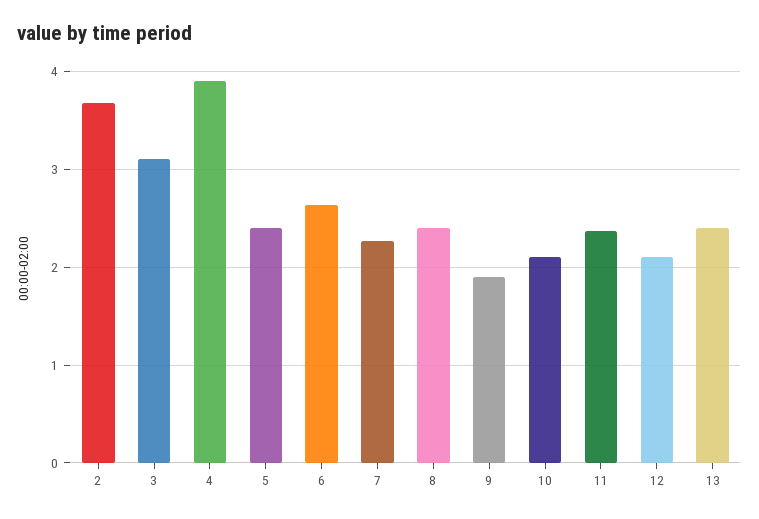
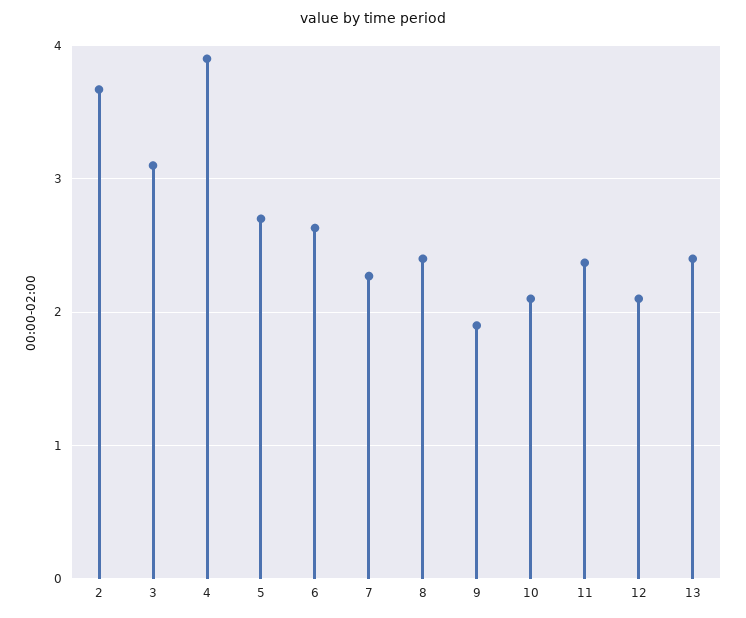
5: 2.4 -> 2.7

